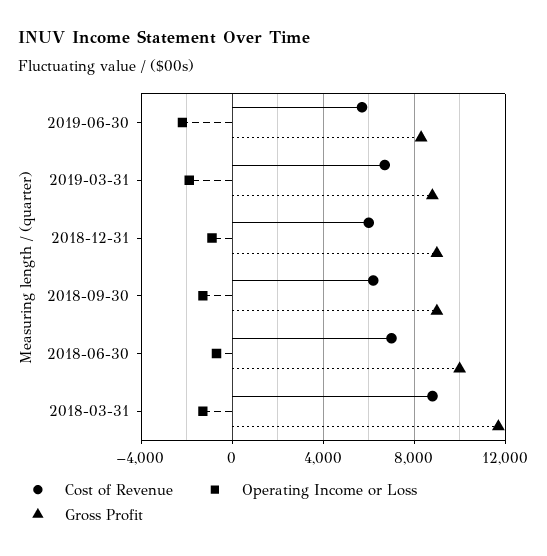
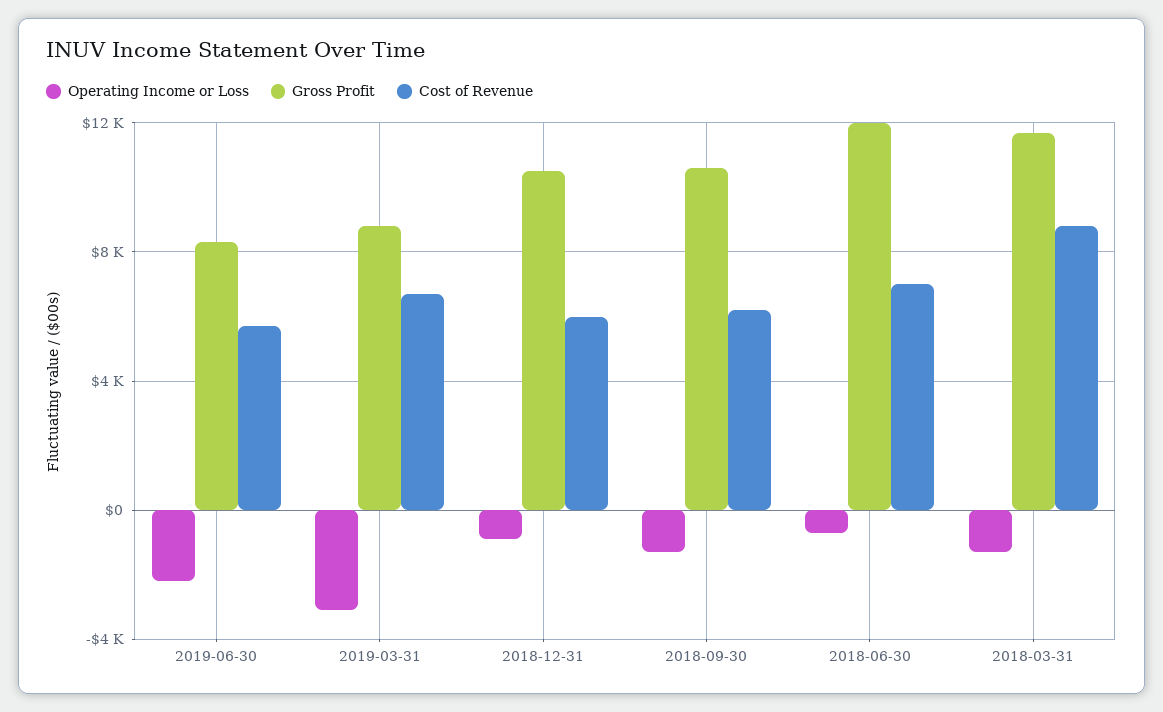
Operating Income or Loss, 2019-03-31: -2000 -> -3000
Gross Profit, 2018-12-31: 9000 -> 10500
Gross Profit, 2018-09-30: 9000 -> 10500
Gross Profit, 2018-06-30: 10000 -> 12000

